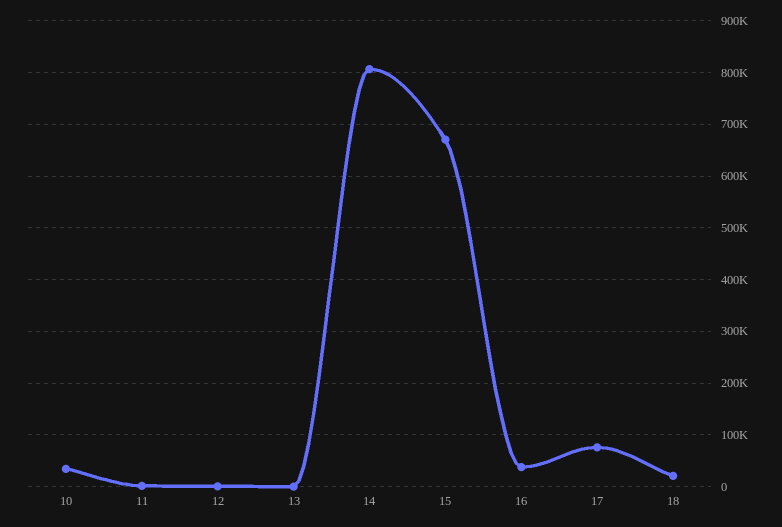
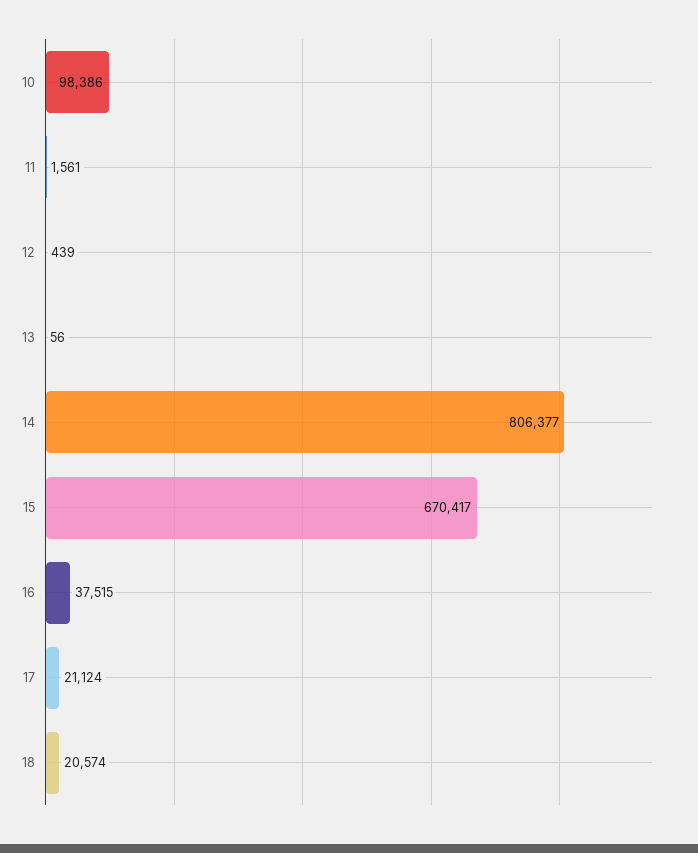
10: 40000 -> 98386
17: 80000 -> 21124

